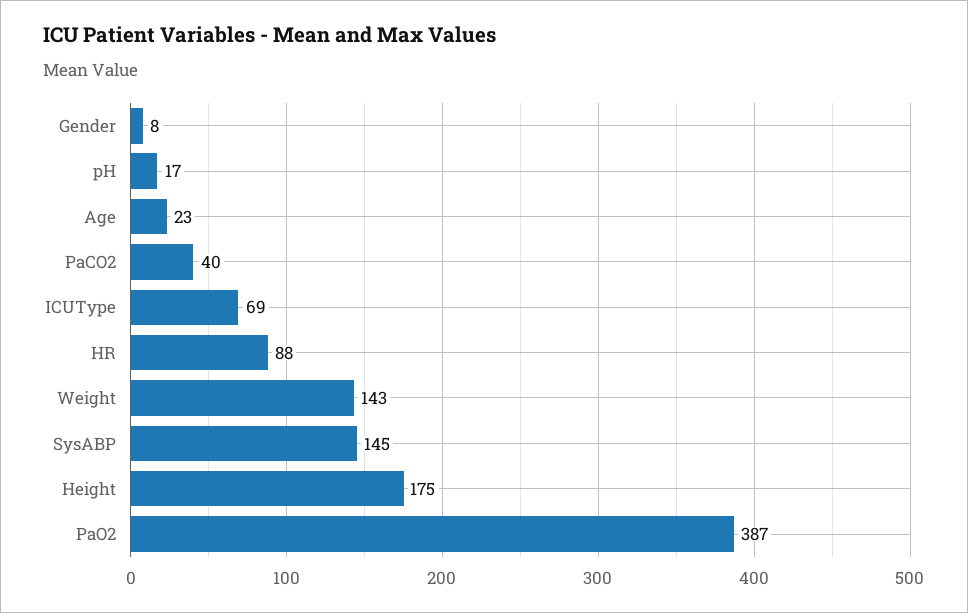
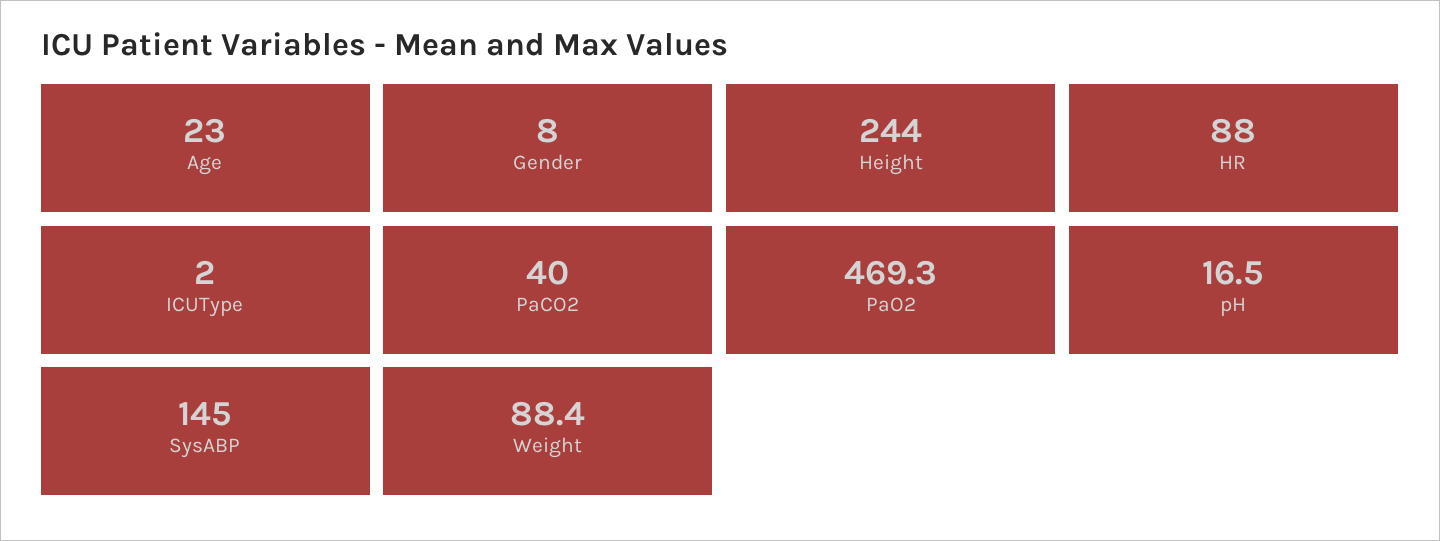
ICUType: 69 -> 2
Weight: 143 -> 88.4
Height: 175 -> 244
PaO2: 387 -> 469.3

